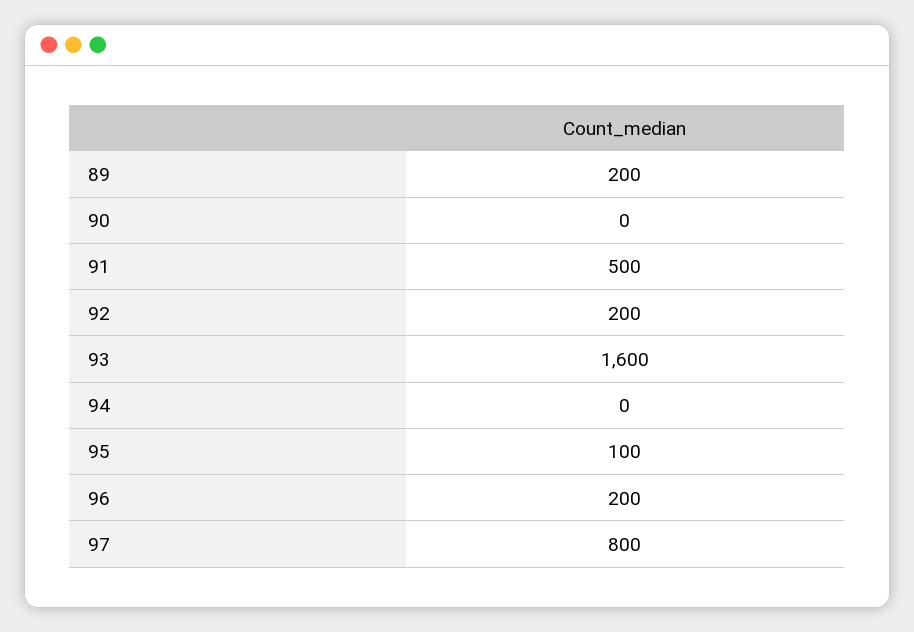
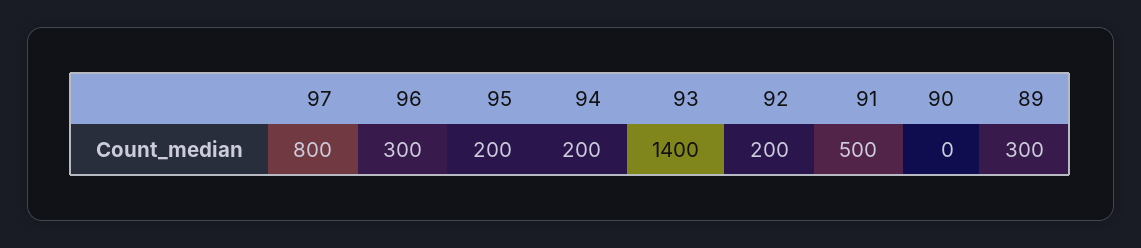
89: 200 -> 300
93: 1600 -> 1400
94: 0 -> 200
95: 100 -> 200
96: 200 -> 300

